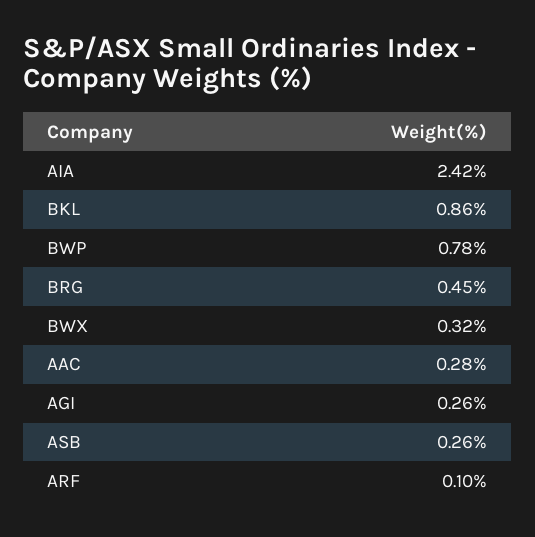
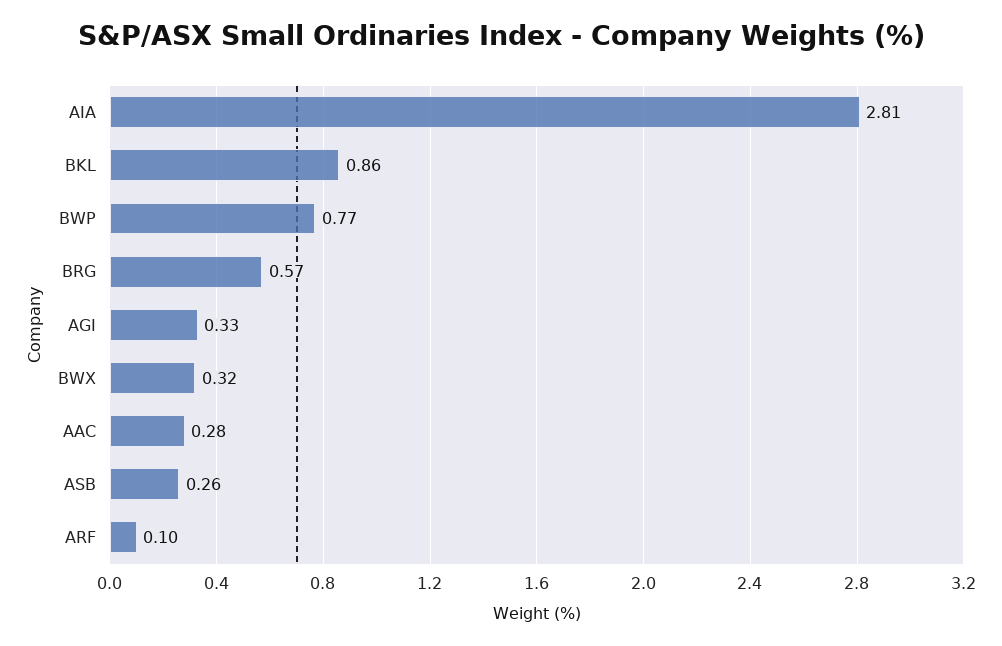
AIA: 2.42 -> 2.81
BWP: 0.78 -> 0.77
BRG: 0.45 -> 0.57
AGI: 0.26 -> 0.33

